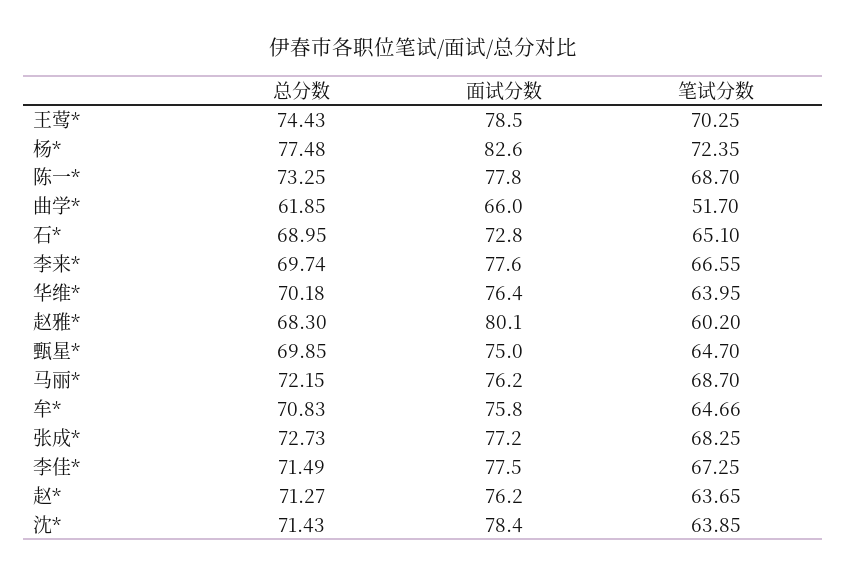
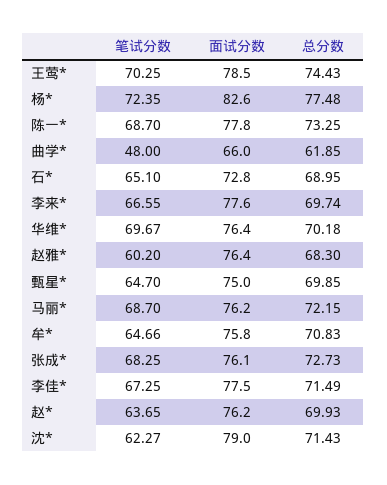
笔试分数, 曲学*: 51.7 -> 48
笔试分数, 华维*: 63.95 -> 69.67
面试分数, 赵雅*: 80.1 -> 76.4
面试分数, 张成*: 77.2 -> 76.1
总分数, 赵*: 71.27 -> 69.93
面试分数, 沈*: 78.4 -> 79
笔试分数, 沈*: 63.85 -> 62.27

